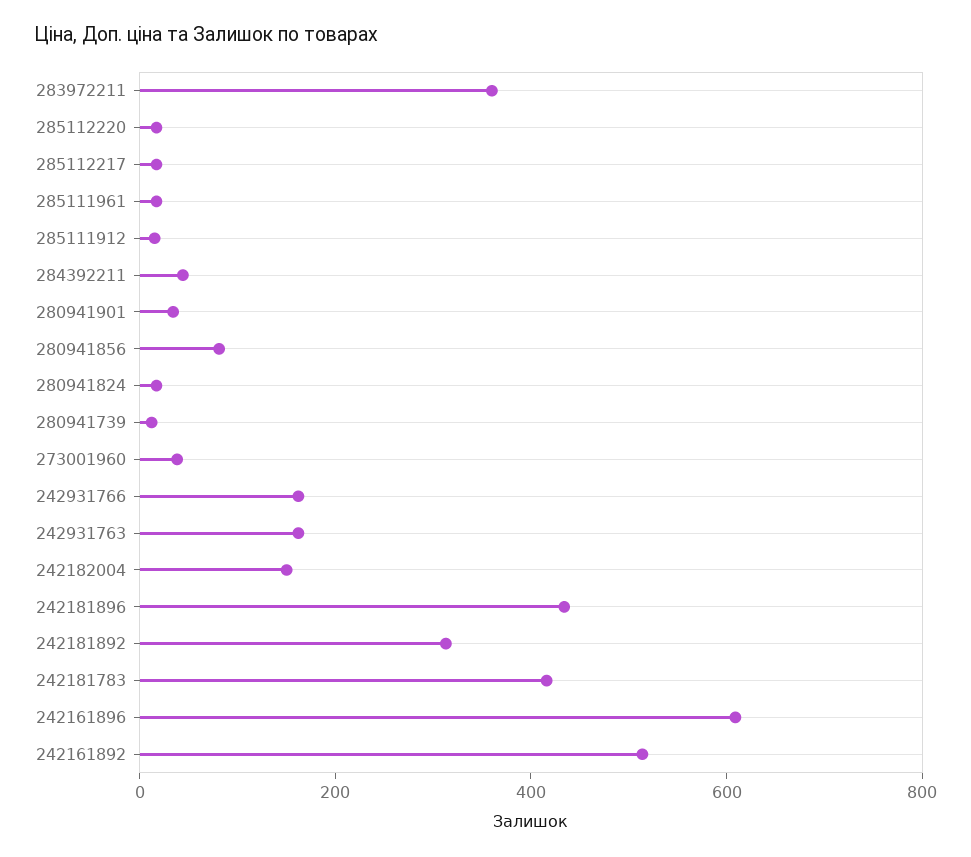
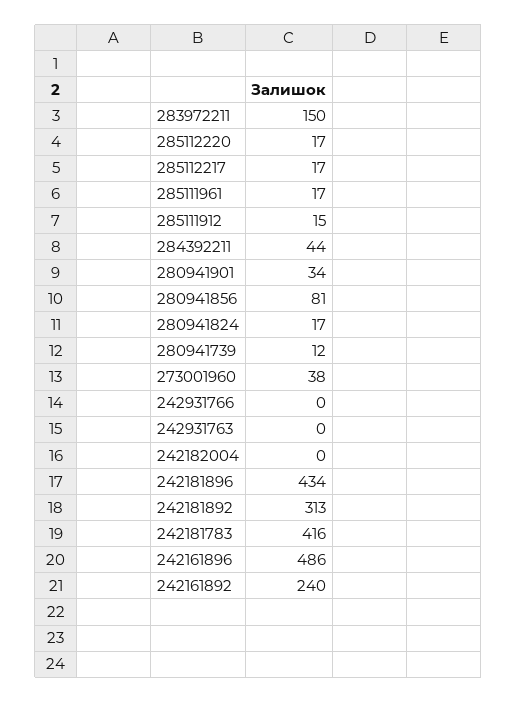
283972211: 350 -> 150
242931766: 150 -> 0
242931763: 150 -> 0
242182004: 150 -> 0
242161896: 600 -> 486
242161892: 500 -> 240

